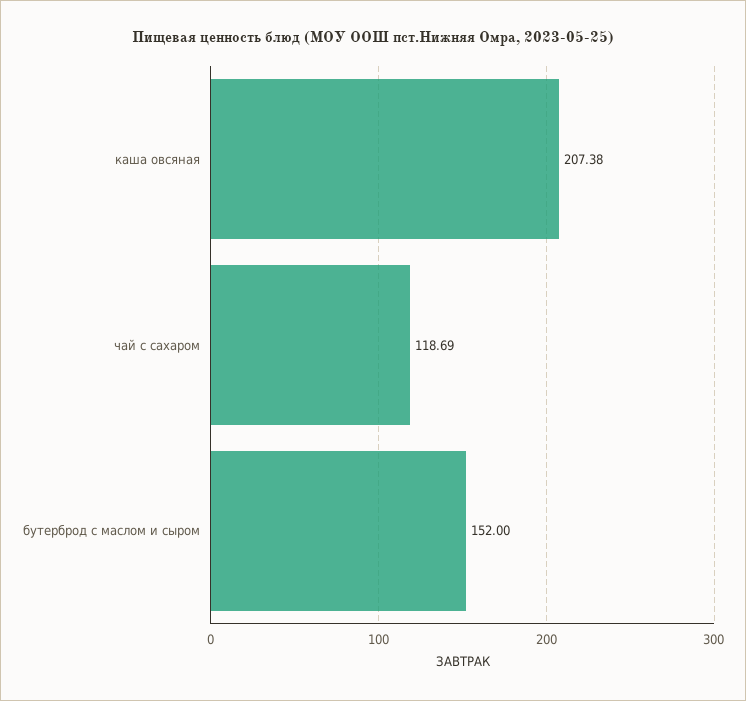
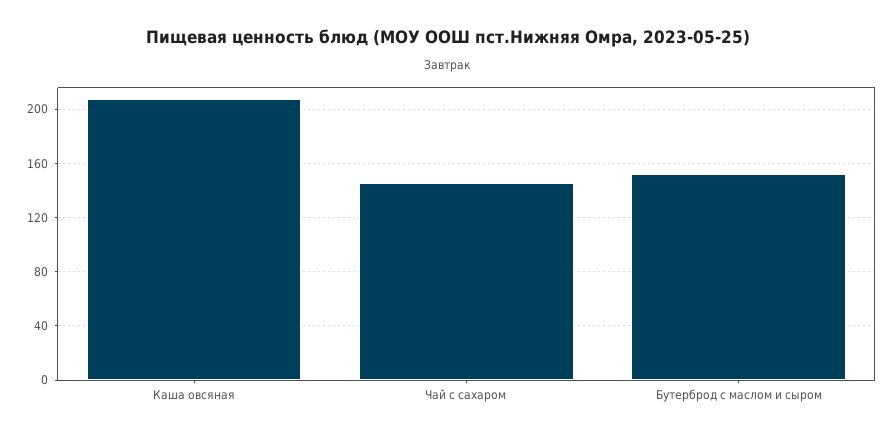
чай с сахаром: 118.69 -> 145

